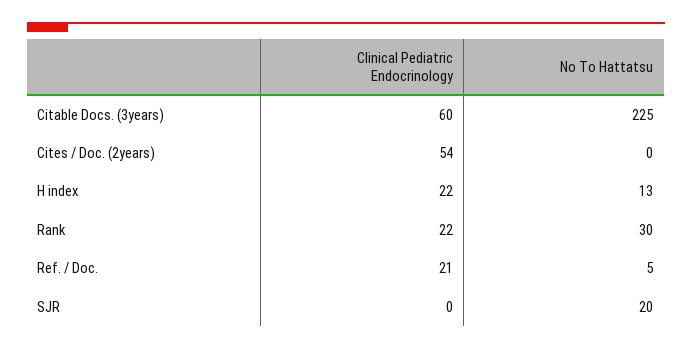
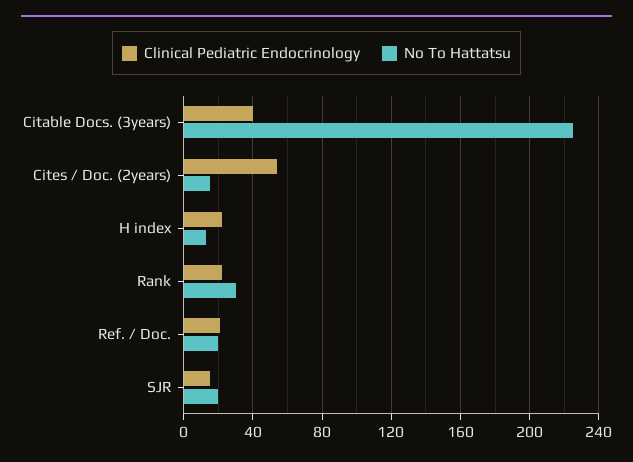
Clinical Pediatric Endocrinology, Citable Docs. (3years): 60 -> 40
No To Hattatsu, Cites / Doc. (2years): 0 -> 15
No To Hattatsu, Ref. / Doc.: 5 -> 20
Clinical Pediatric Endocrinology, SJR: 0 -> 15

